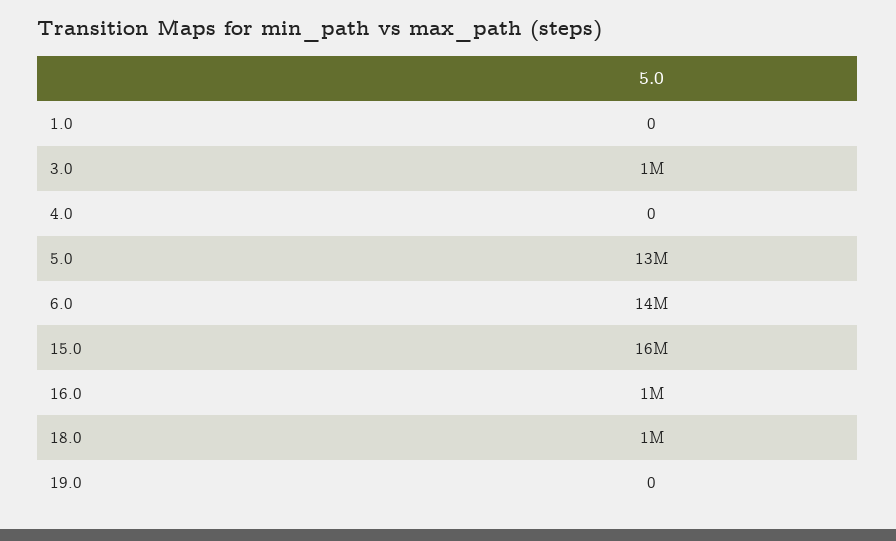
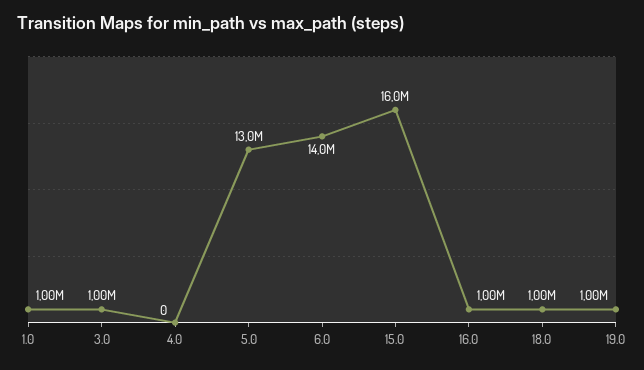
1.0: 0 -> 1000000
19.0: 0 -> 1000000

